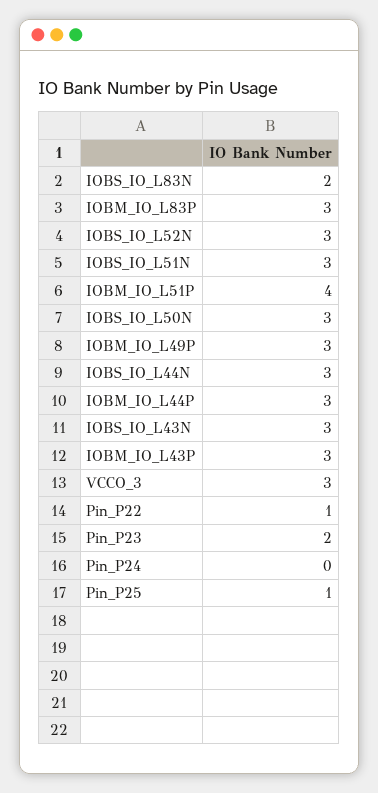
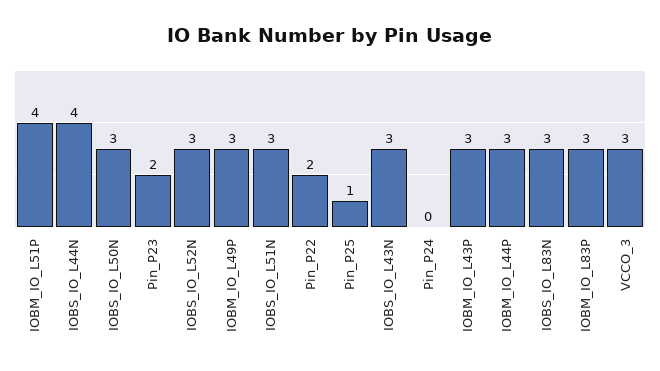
IOBS_IO_L83N: 2 -> 3
IOBS_IO_L44N: 3 -> 4
Pin_P22: 1 -> 2

